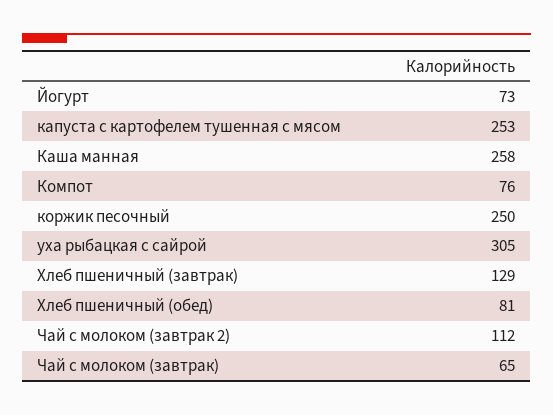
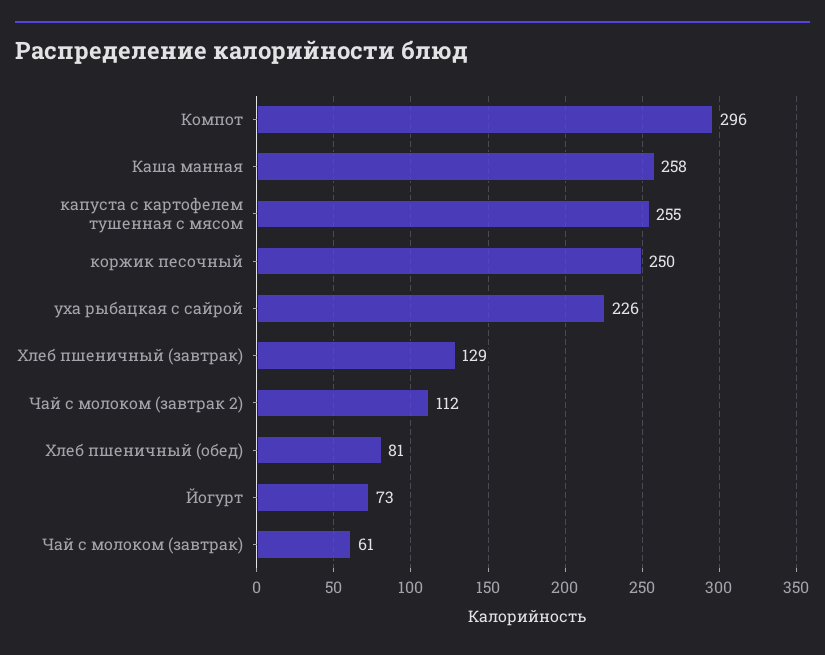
капуста с картофелем тушенная с мясом: 253 -> 255
Компот: 76 -> 296
уха рыбацкая с сайрой: 305 -> 226
Чай с молоком (завтрак): 65 -> 61

